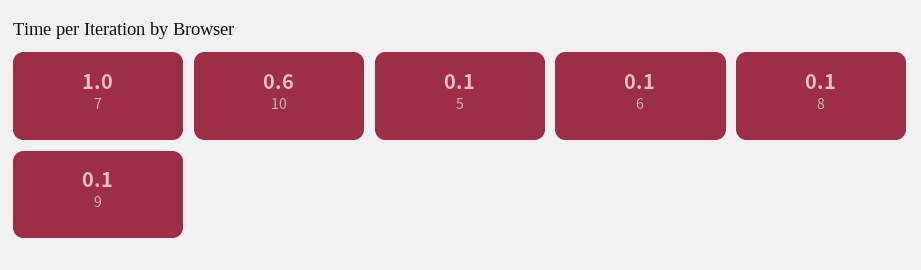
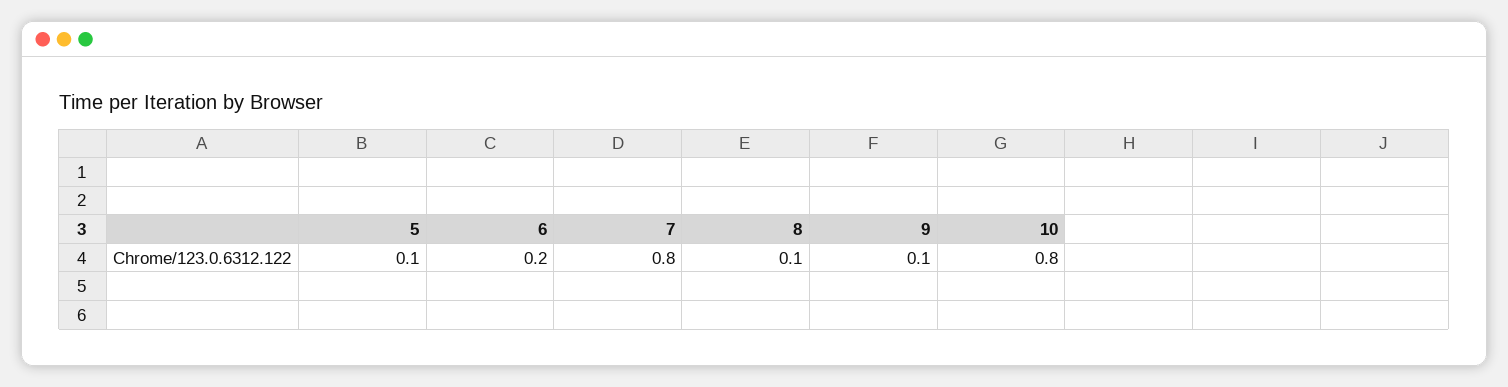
7: 1 -> 0.8
10: 0.6 -> 0.8
6: 0.1 -> 0.2

